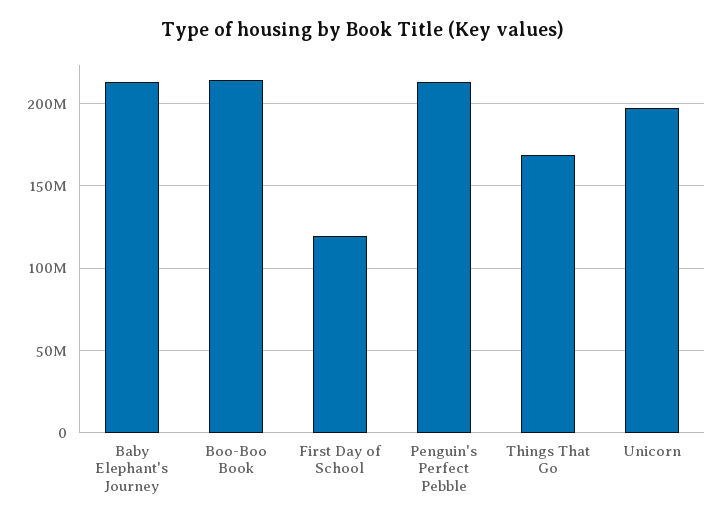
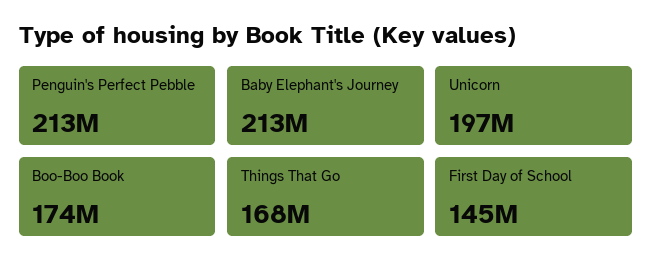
Boo-Boo Book: 215000000 -> 174000000
First Day of School: 120000000 -> 145000000

